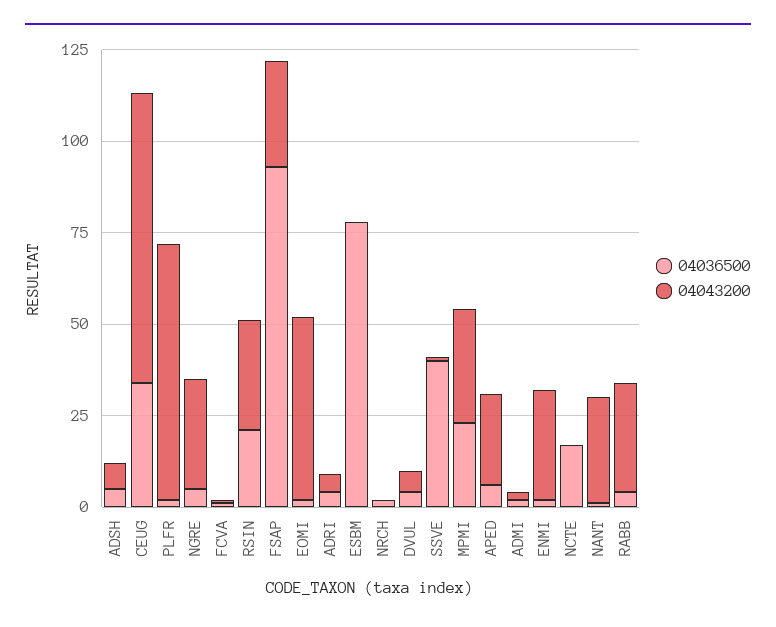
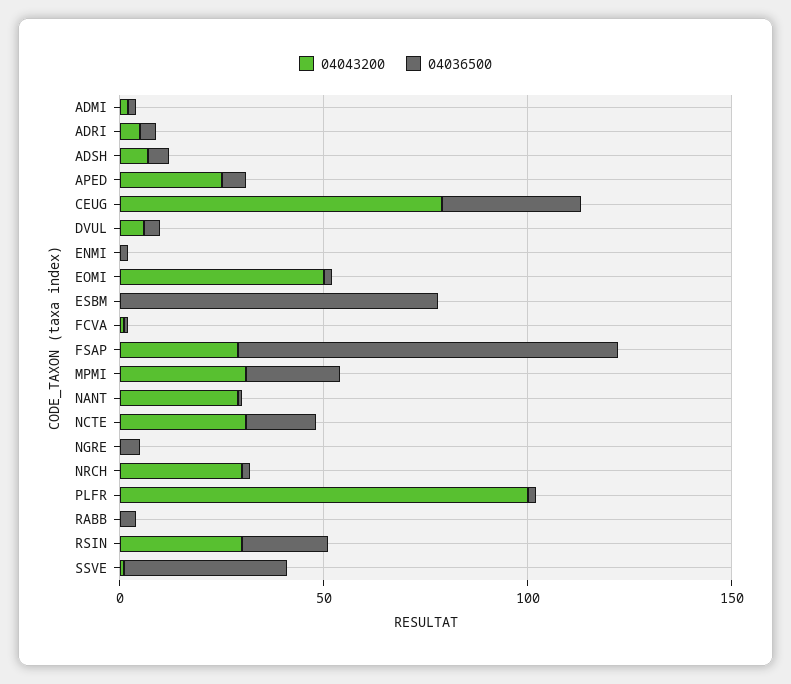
04043200, PLFR: 70 -> 100
04043200, NGRE: 30 -> 0
04043200, NRCH: 0 -> 30
04043200, ENMI: 30 -> 0
04043200, NCTE: 0 -> 30
04043200, RABB: 30 -> 0

